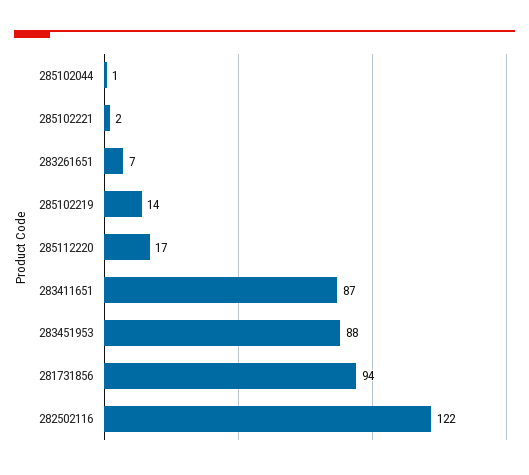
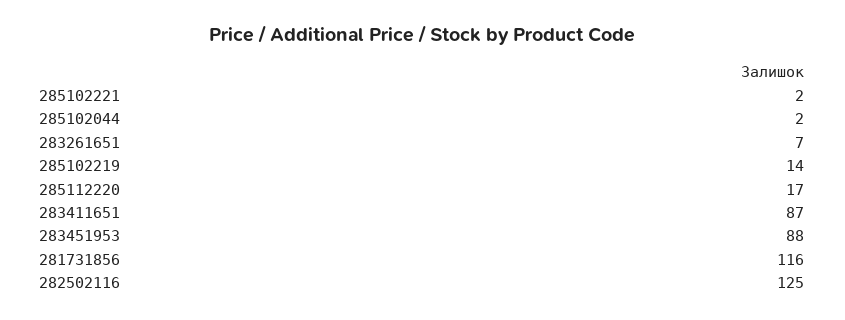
285102044: 1 -> 2
281731856: 94 -> 116
282502116: 122 -> 125

